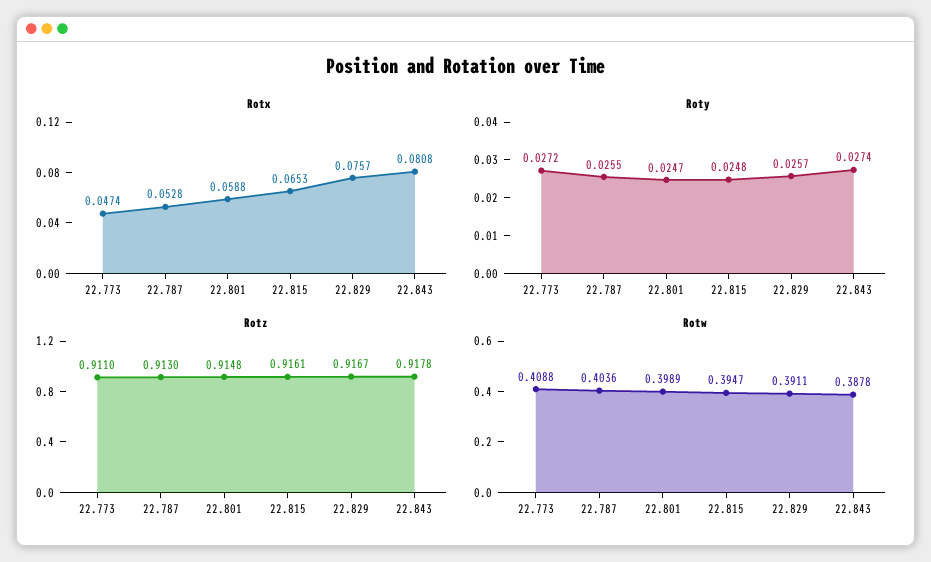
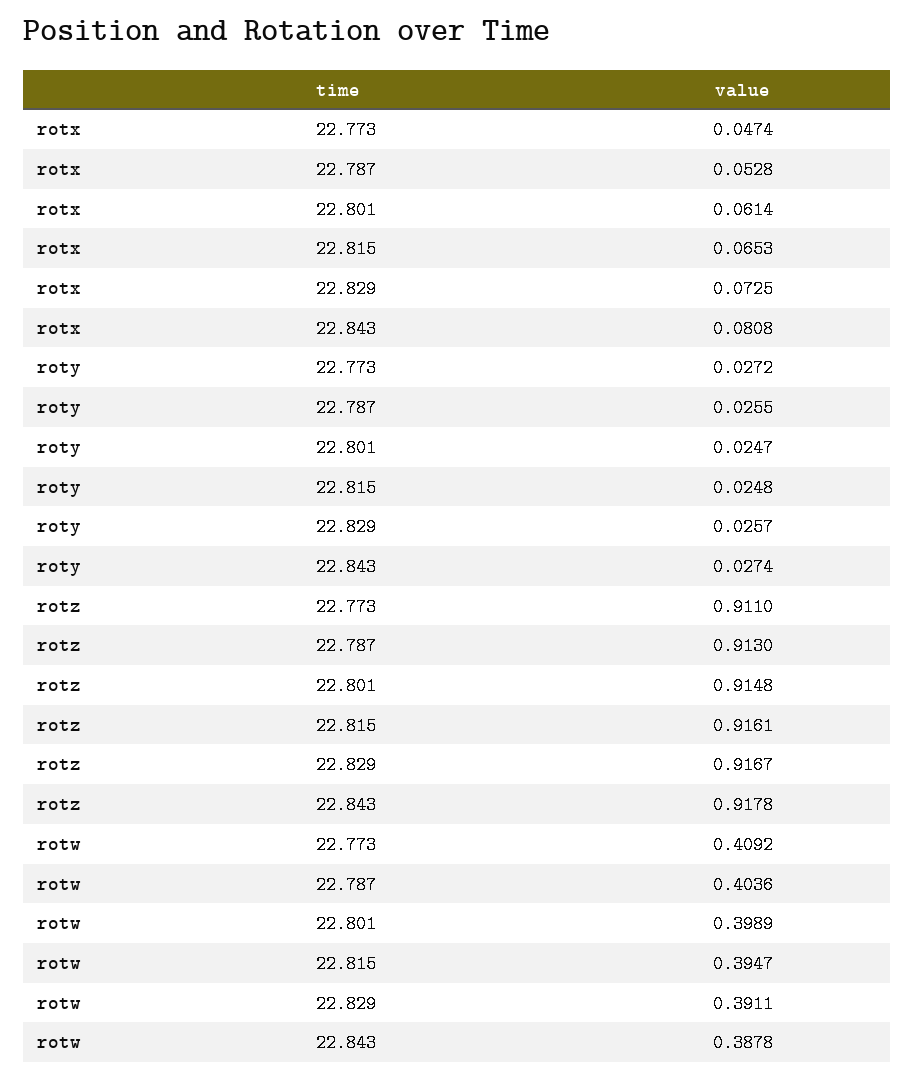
Rotx, 22.801: 0.0588 -> 0.0614
Rotx, 22.829: 0.0757 -> 0.0725
Rotw, 22.773: 0.4088 -> 0.4092

